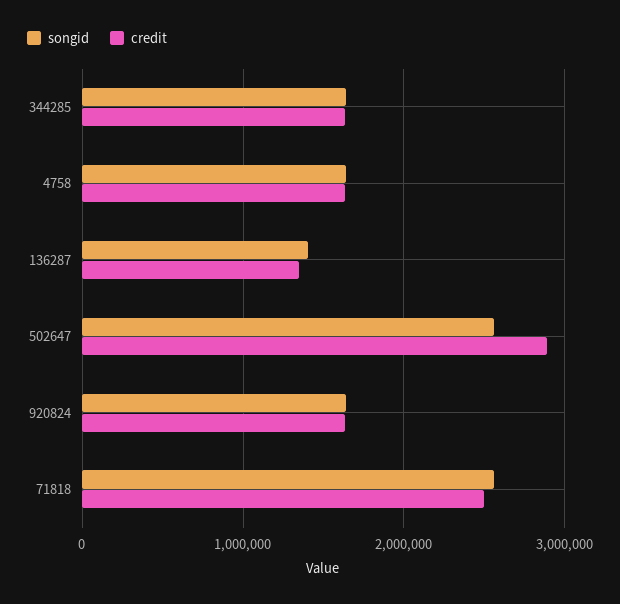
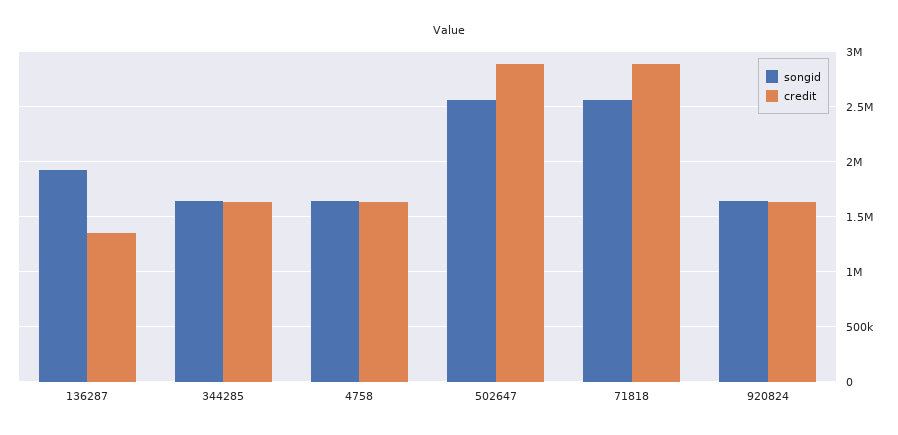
songid, 136287: 1400000 -> 1900000
credit, 71818: 2500000 -> 2900000

